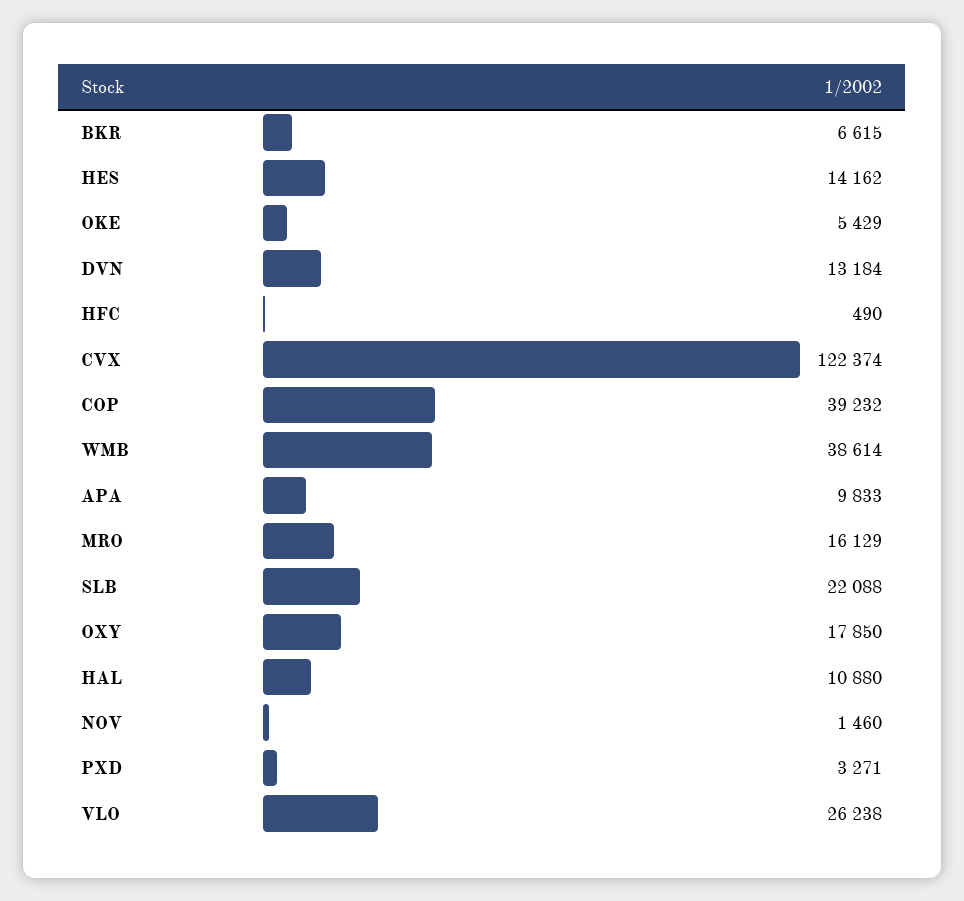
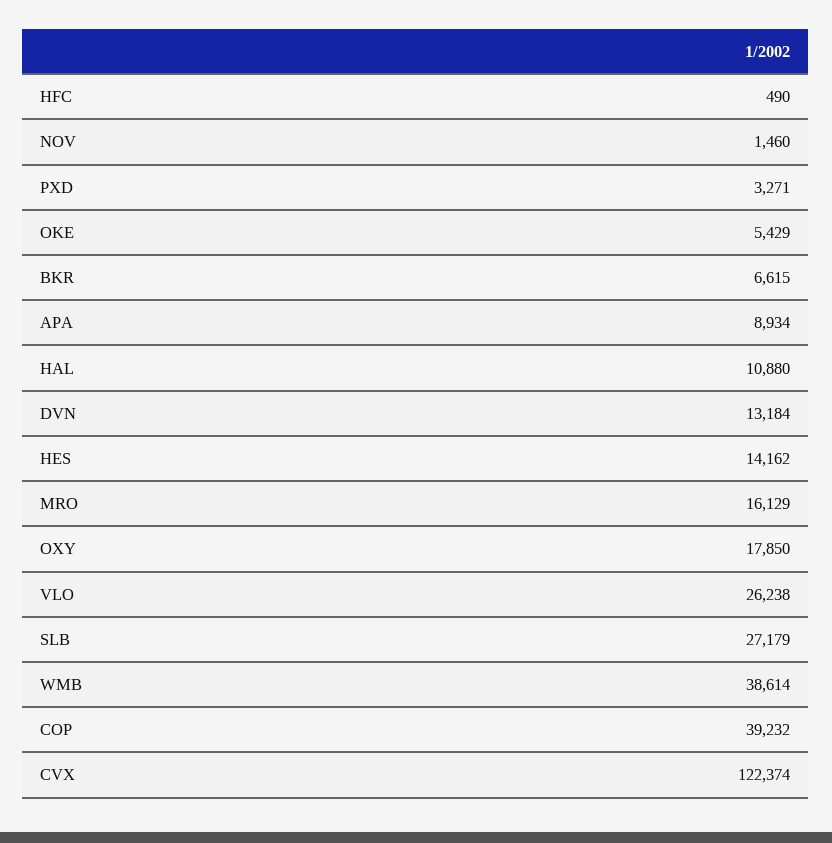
APA: 9833 -> 8934
SLB: 22088 -> 27179

